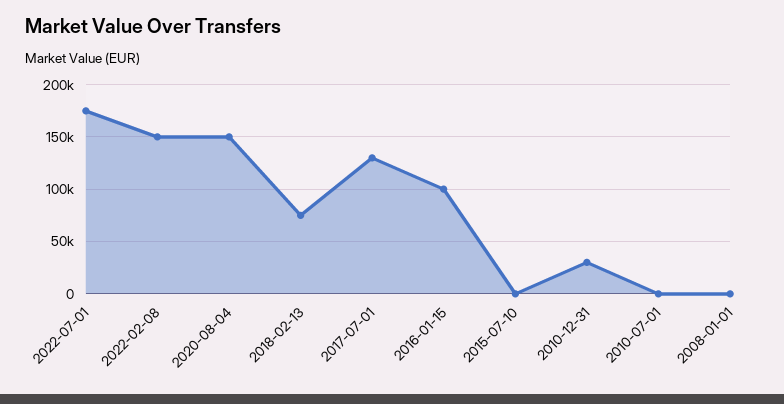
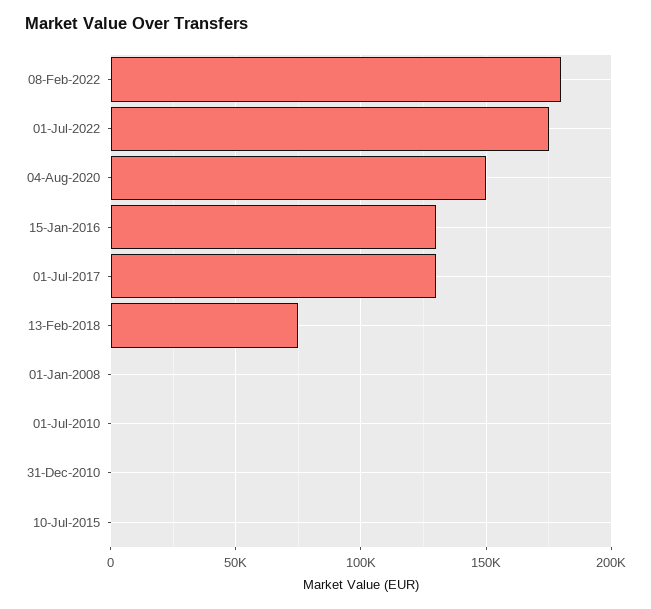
2022-02-08: 150000 -> 180000
2016-01-15: 100000 -> 130000
2010-12-31: 30000 -> 0

